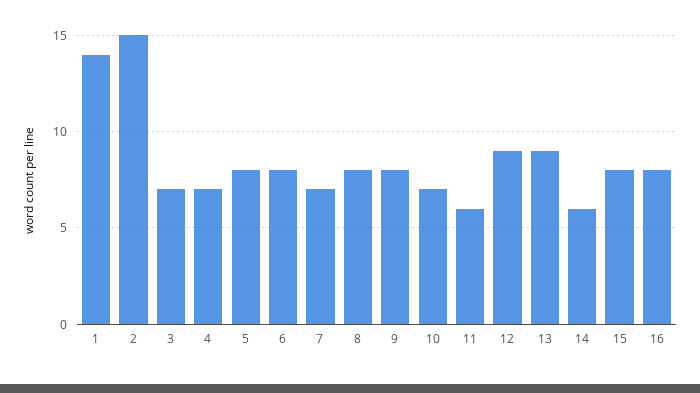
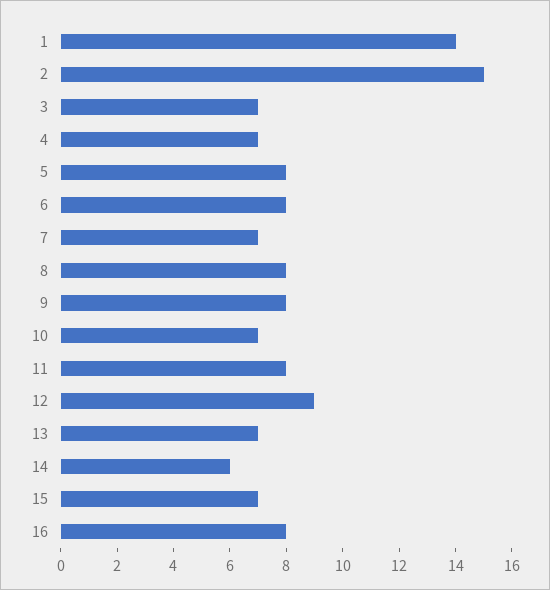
11: 6 -> 8
13: 9 -> 7
15: 8 -> 7

